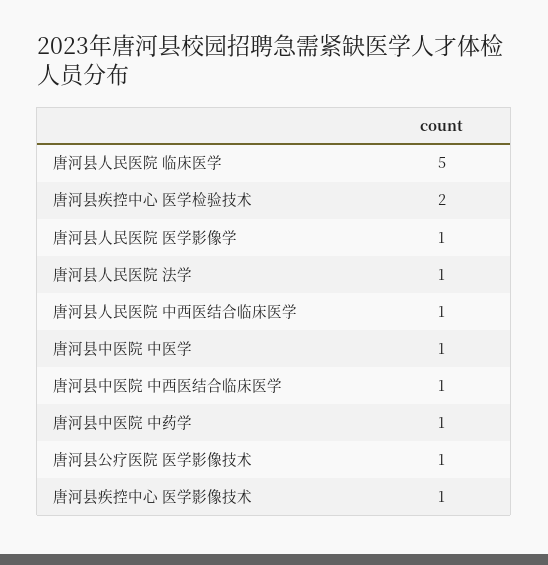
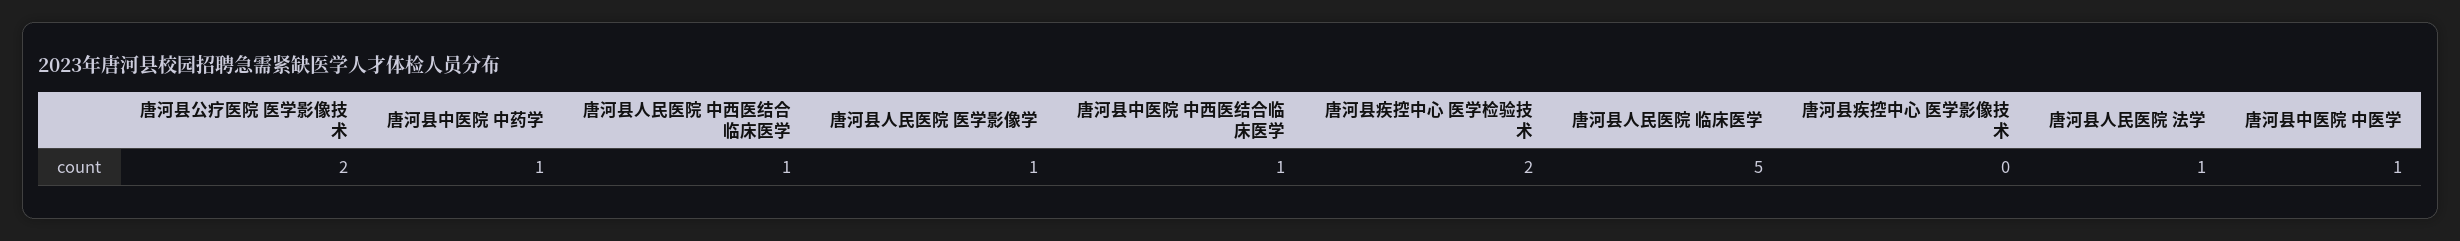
唐河县公疗医院 医学影像技术: 1 -> 2
唐河县疾控中心 医学影像技术: 1 -> 0

